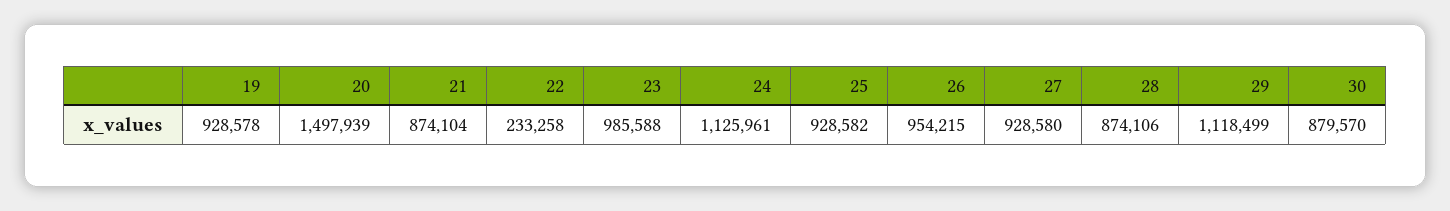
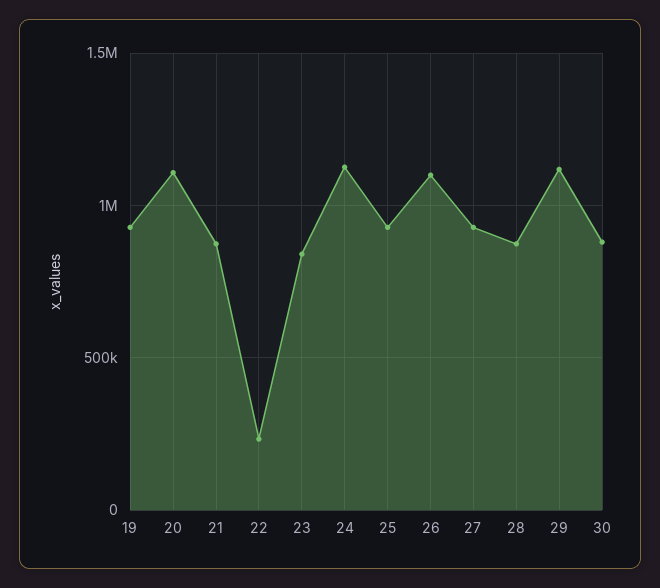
20: 1497939 -> 1100000
23: 985588 -> 850000
26: 954215 -> 1100000

